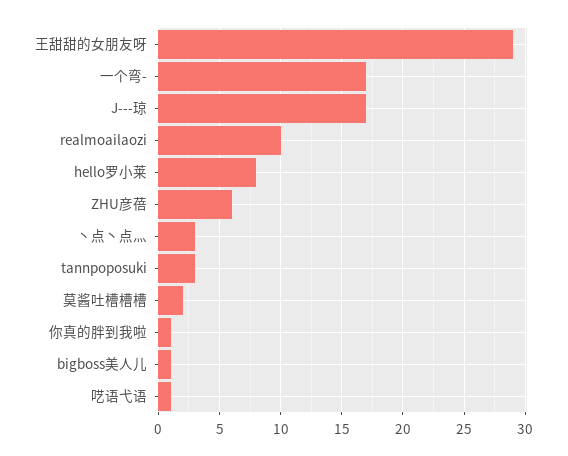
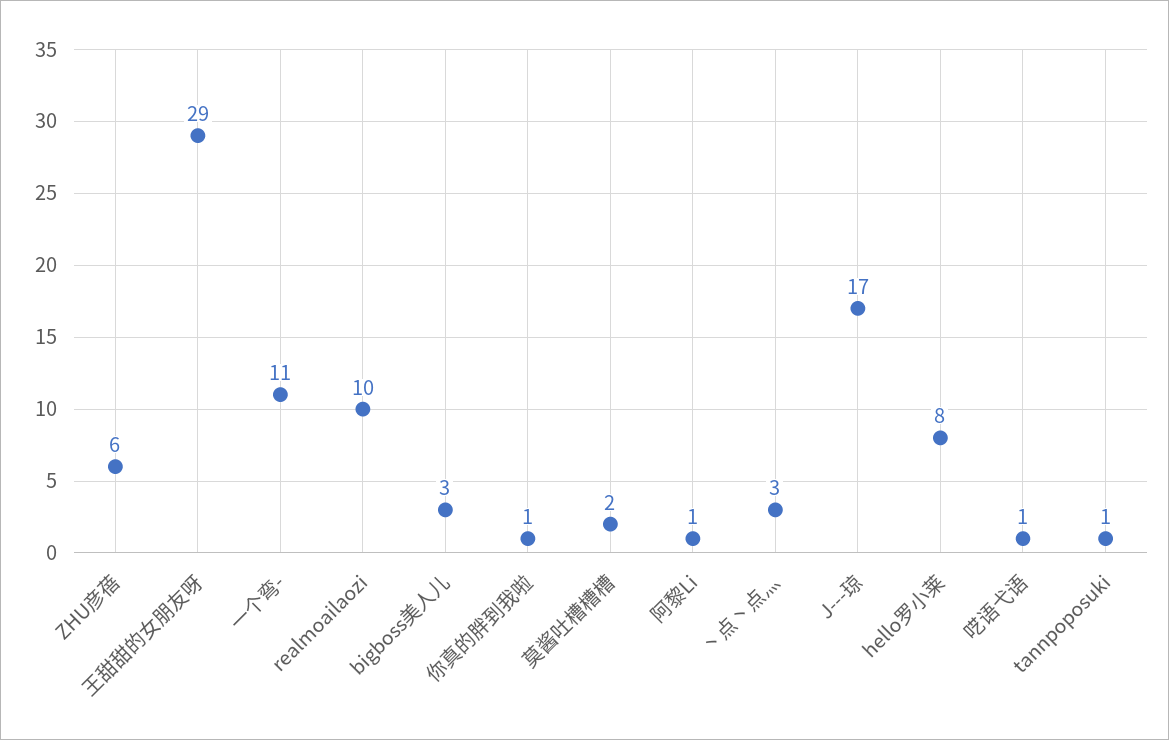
一个弯-: 17 -> 11
tannpoposuki: 3 -> 1
bigboss美人儿: 1 -> 3
阿黎Li: none -> 1

